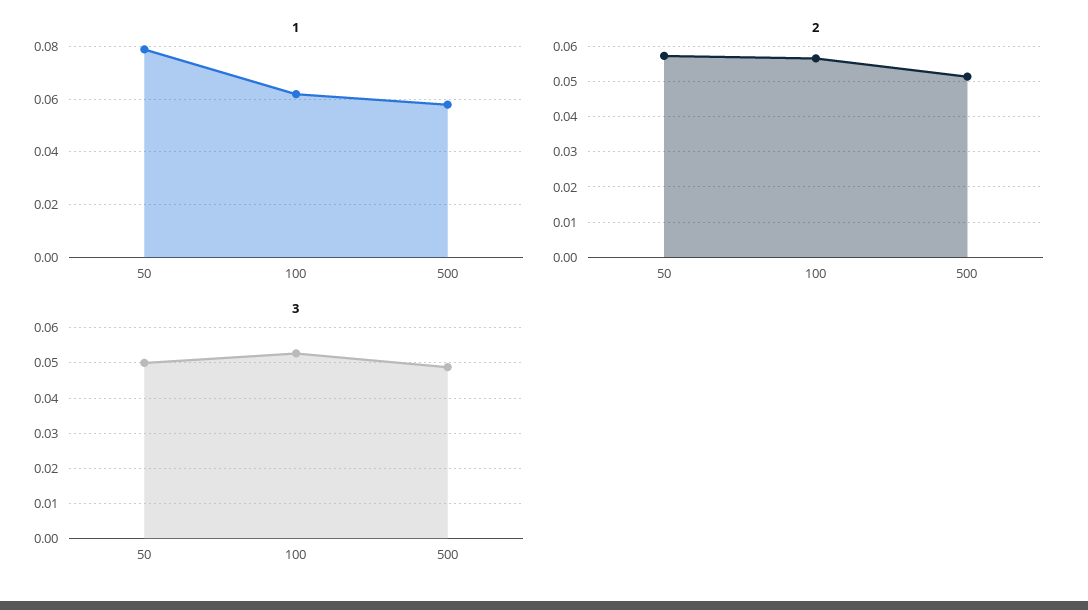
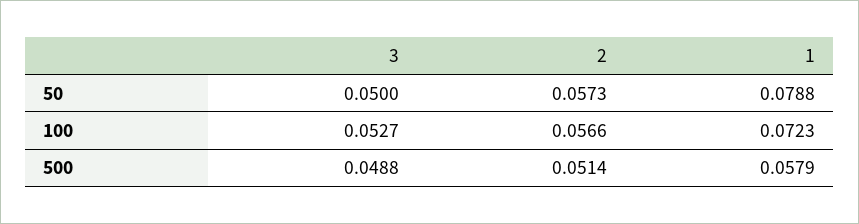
1, 100: 0.0625 -> 0.0723

